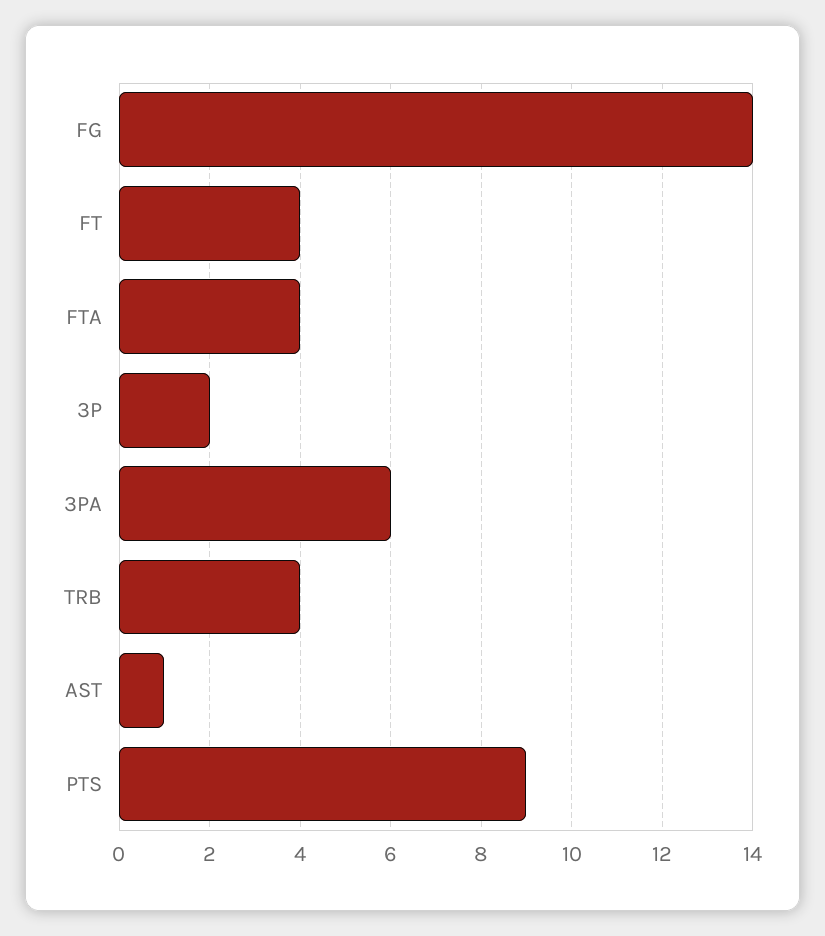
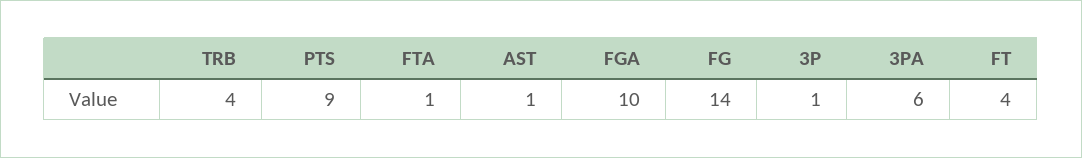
FTA: 4 -> 1
3P: 2 -> 1
FGA: none -> 10

